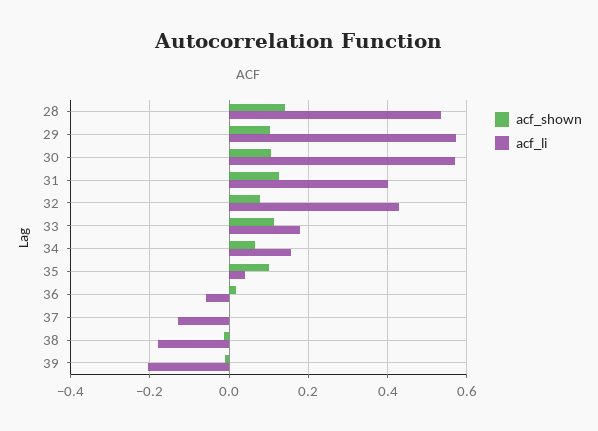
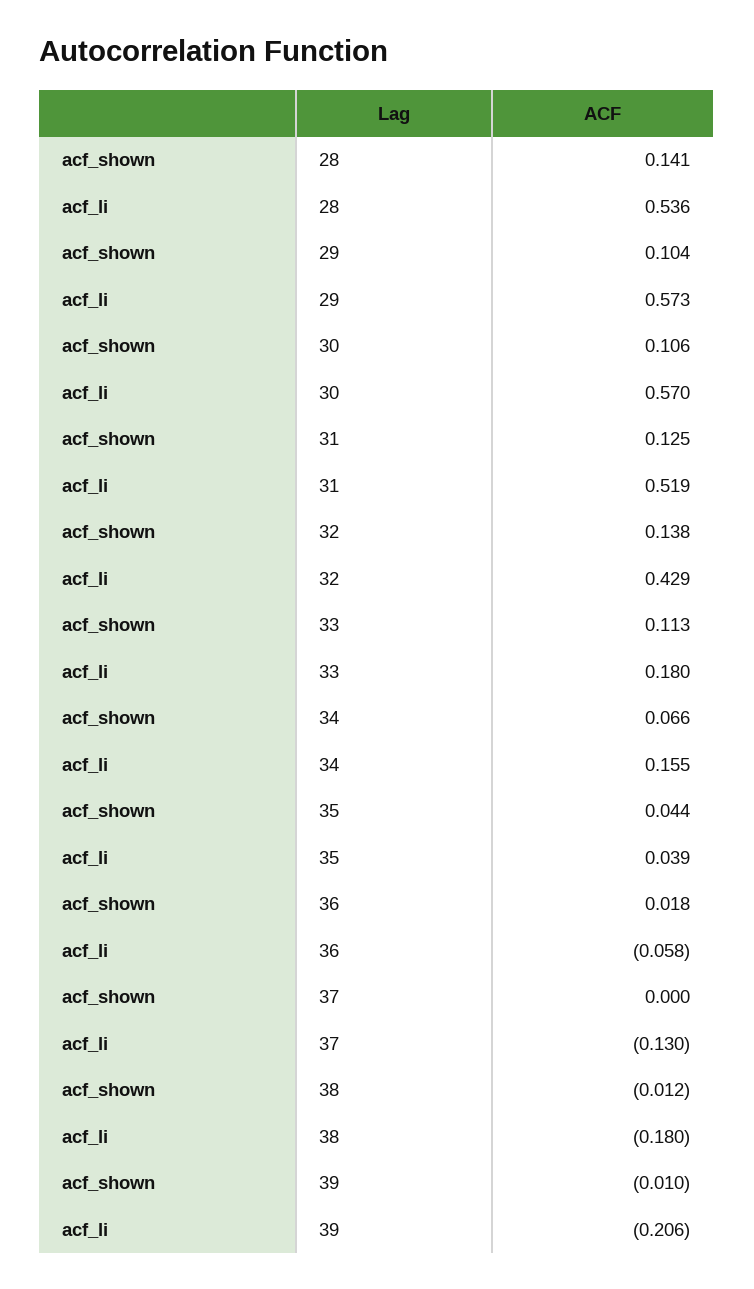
acf_li, 31: 0.4 -> 0.519
acf_shown, 32: 0.08 -> 0.138
acf_shown, 35: 0.1 -> 0.044

